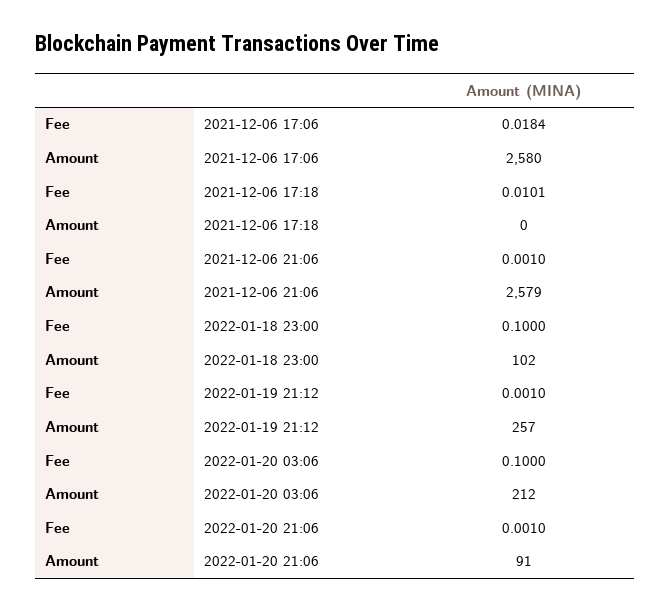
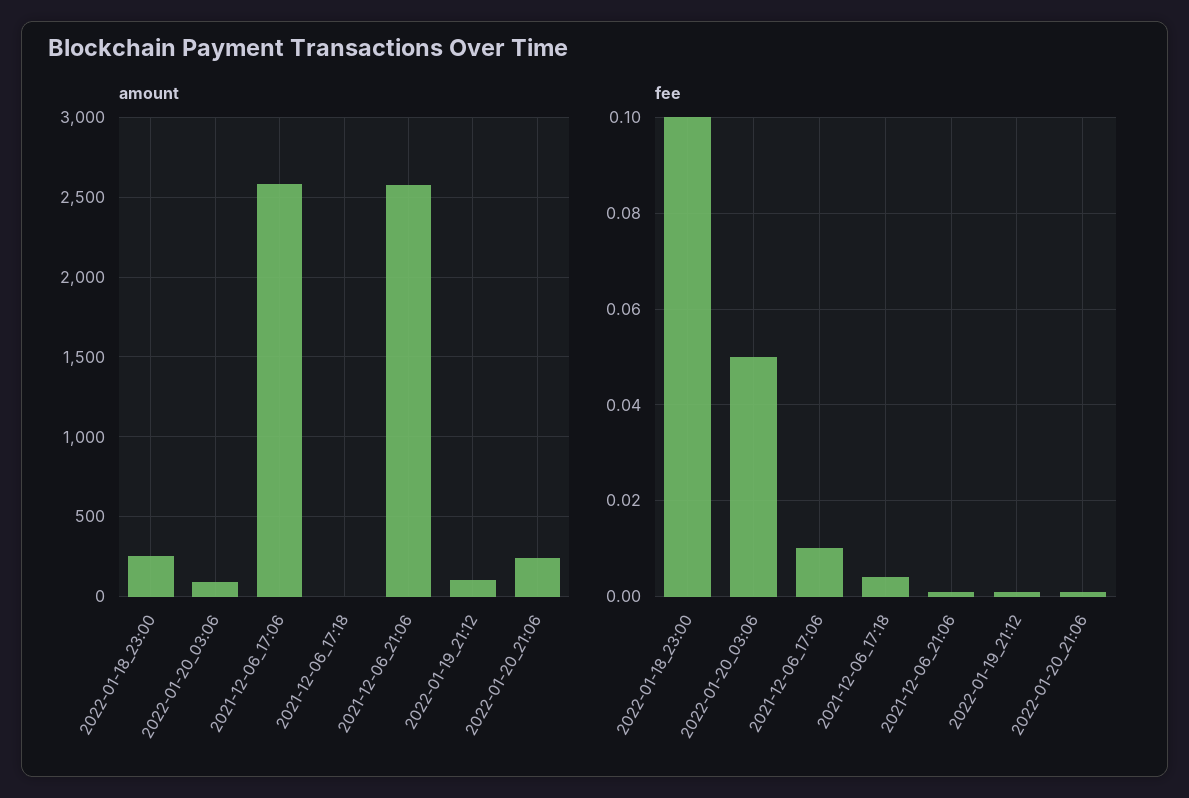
Fee, 2021-12-06 17:06: 0.0184 -> 0.01
Fee, 2021-12-06 17:18: 0.0101 -> 0.004
Amount, 2022-01-18 23:00: 102 -> 250
Amount, 2022-01-19 21:12: 257 -> 100
Fee, 2022-01-20 03:06: 0.1 -> 0.05
Amount, 2022-01-20 03:06: 212 -> 100
Amount, 2022-01-20 21:06: 91 -> 250

